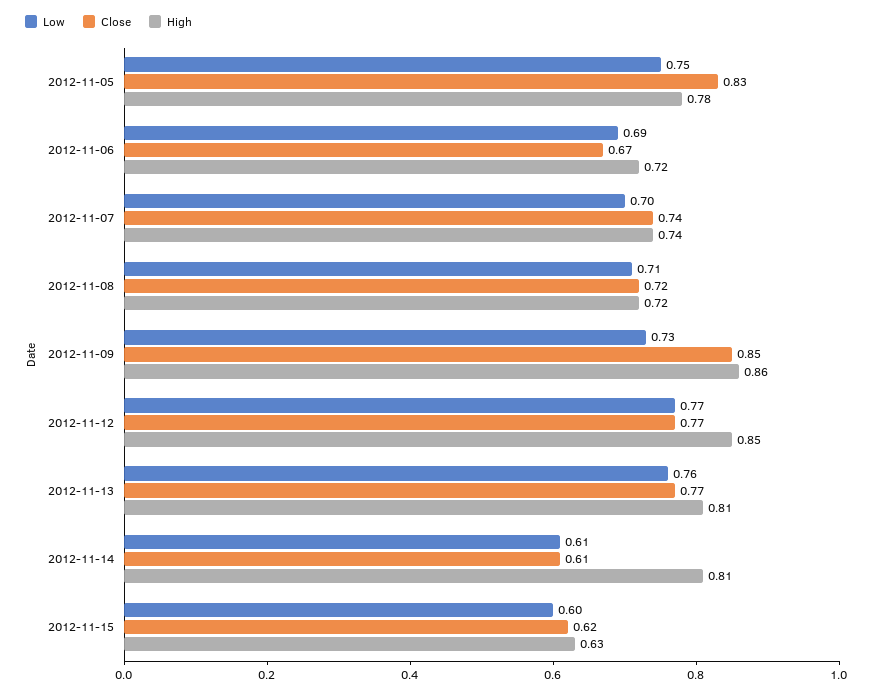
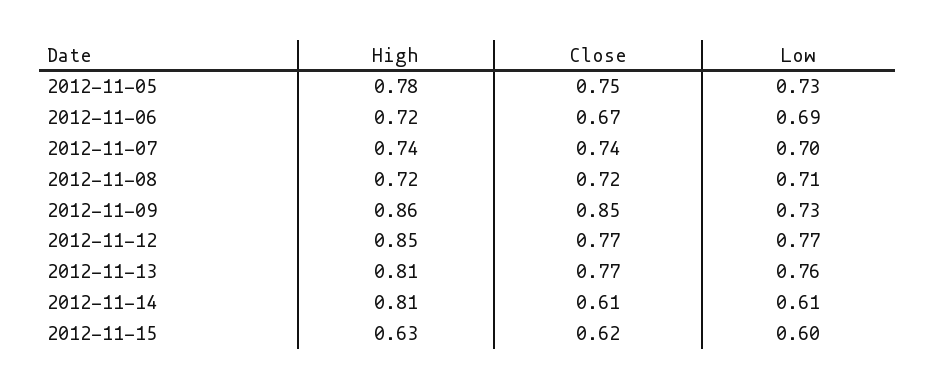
Low, 2012-11-05: 0.75 -> 0.73
Close, 2012-11-05: 0.83 -> 0.75

